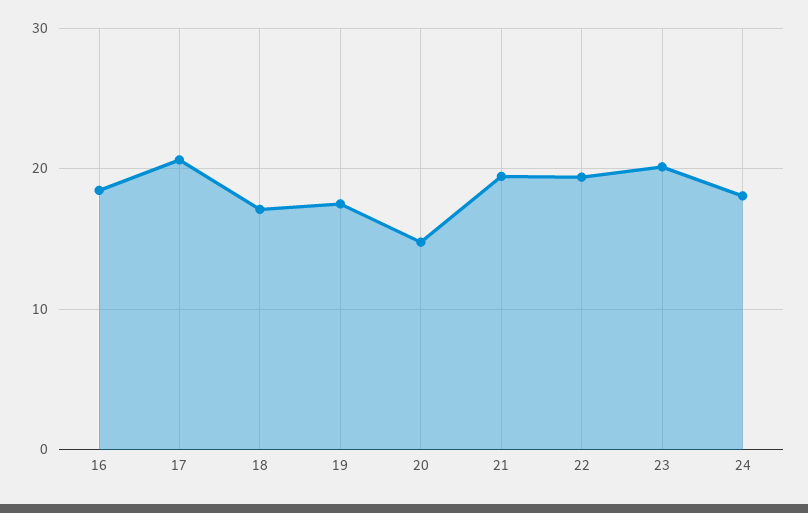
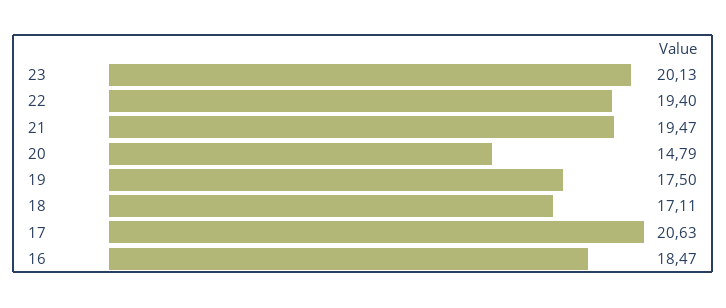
24: 18 -> none

